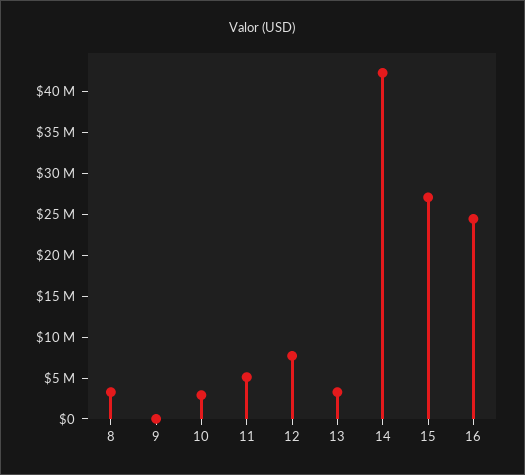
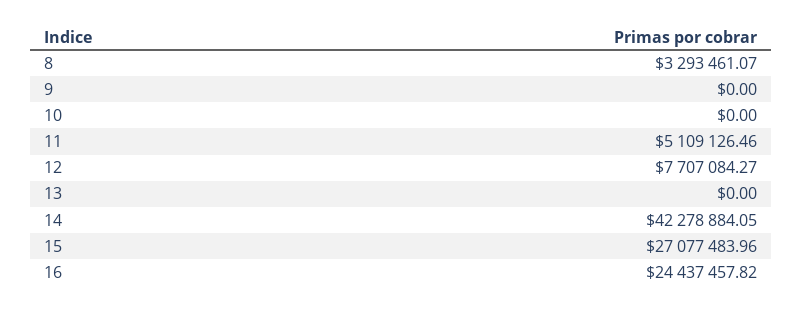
10: 3000000 -> 0
13: 3000000 -> 0

